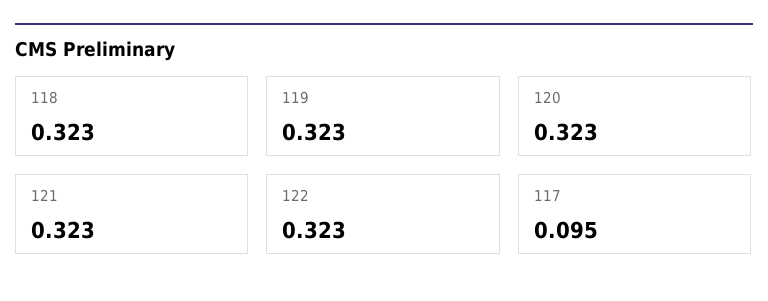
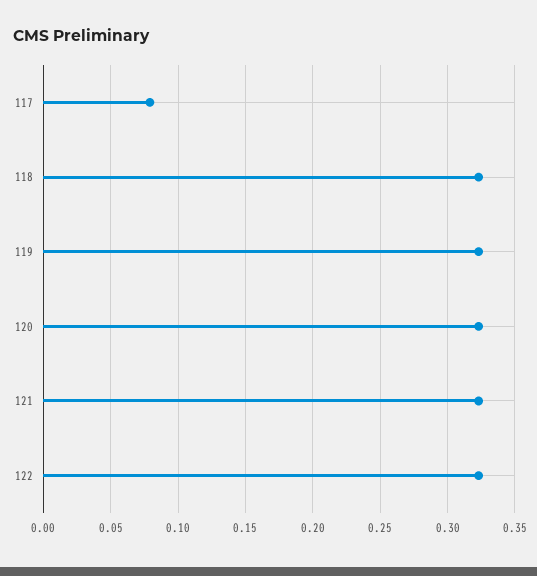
117: 0.095 -> 0.08

